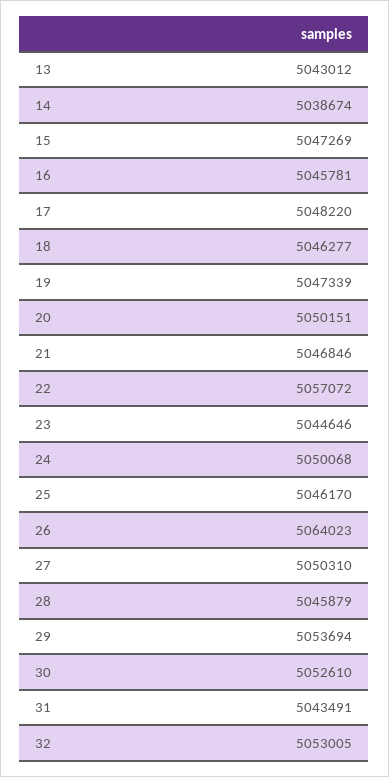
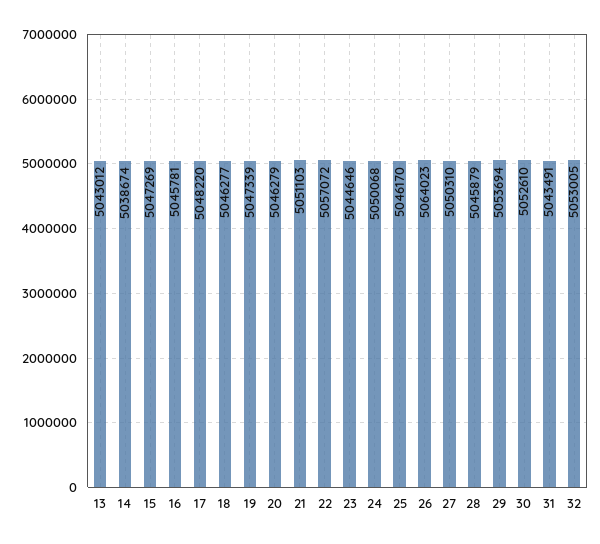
20: 5050151 -> 5046279
21: 5046846 -> 5051103

